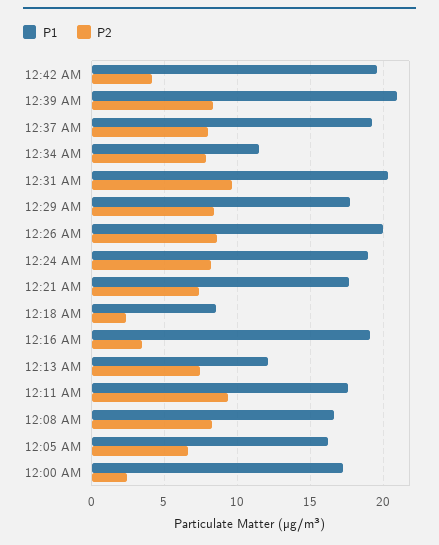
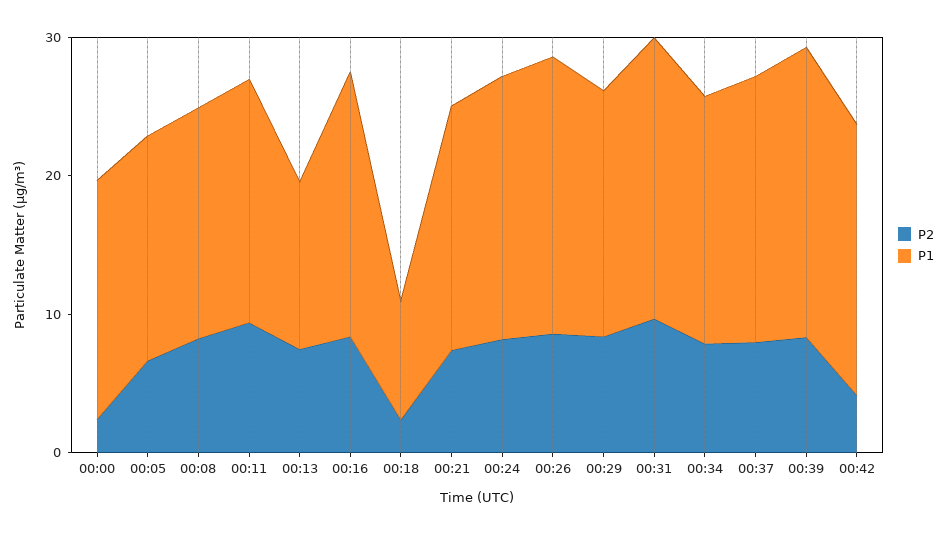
P1, 12:34 AM: 11.5 -> 18
P2, 12:16 AM: 3.5 -> 8

